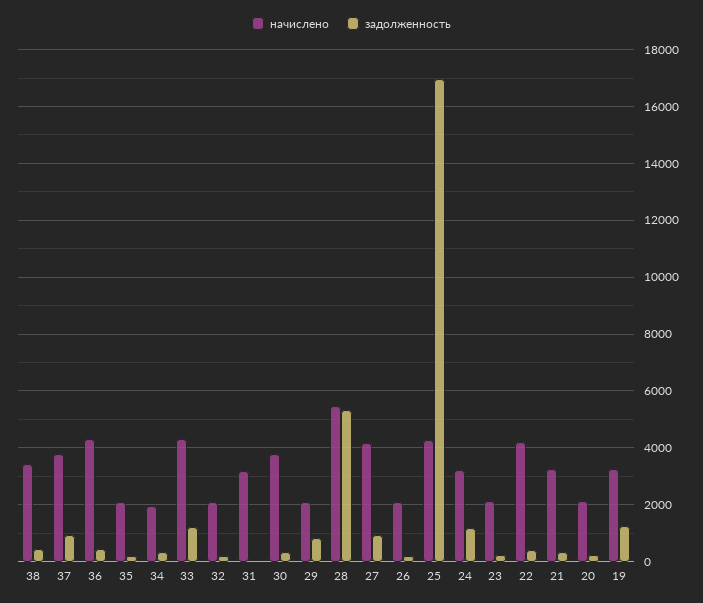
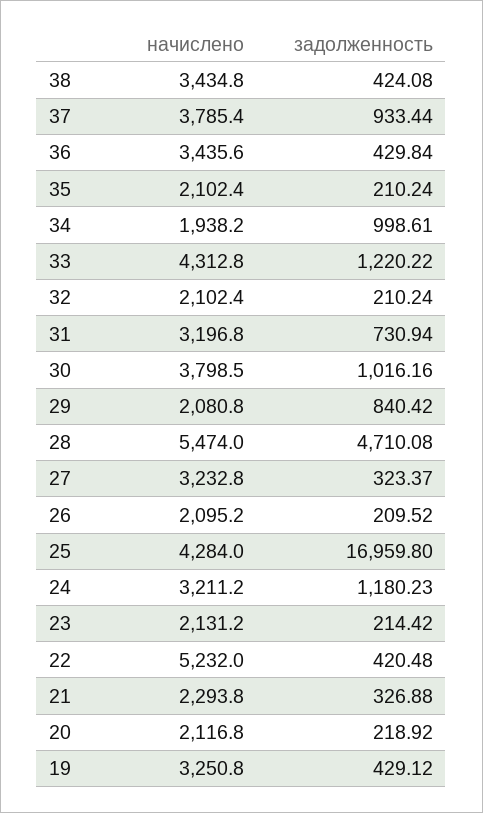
начислено, 36: 4250 -> 3435.6
задолженность, 34: 250 -> 998.61
задолженность, 31: 0 -> 730.94
задолженность, 30: 250 -> 1016.16
задолженность, 28: 5250 -> 4710.08
начислено, 27: 4250 -> 3232.8
задолженность, 27: 1000 -> 323.37
начислено, 22: 4250 -> 5232
начислено, 21: 3250 -> 2293.8
задолженность, 19: 1250 -> 429.12

